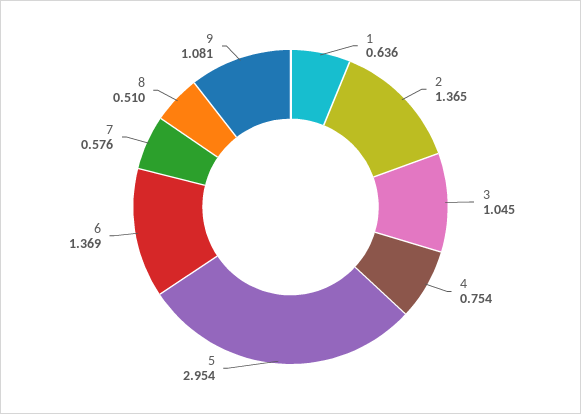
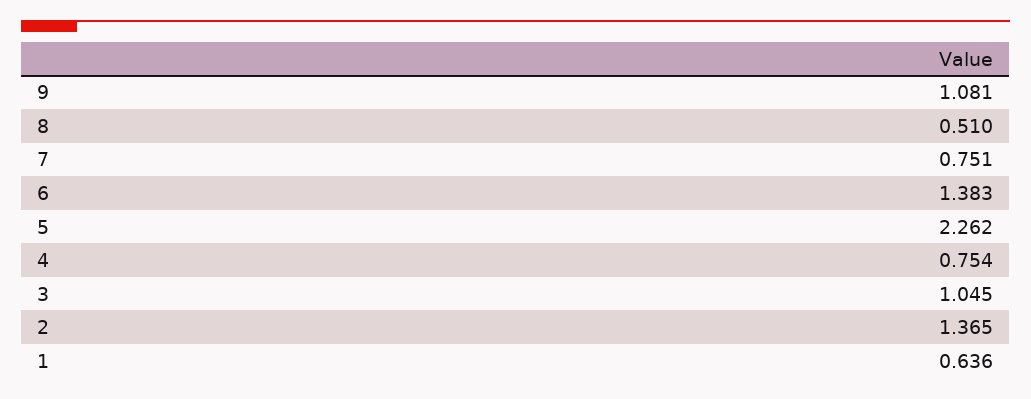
5: 2.954 -> 2.262
6: 1.369 -> 1.383
7: 0.576 -> 0.751

